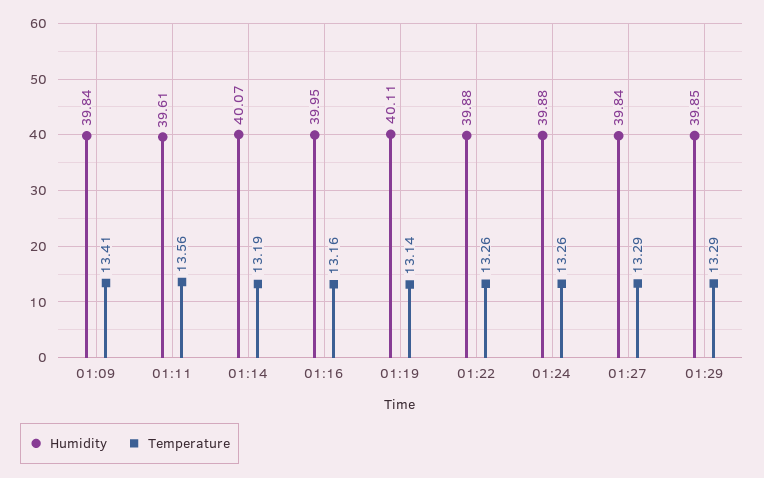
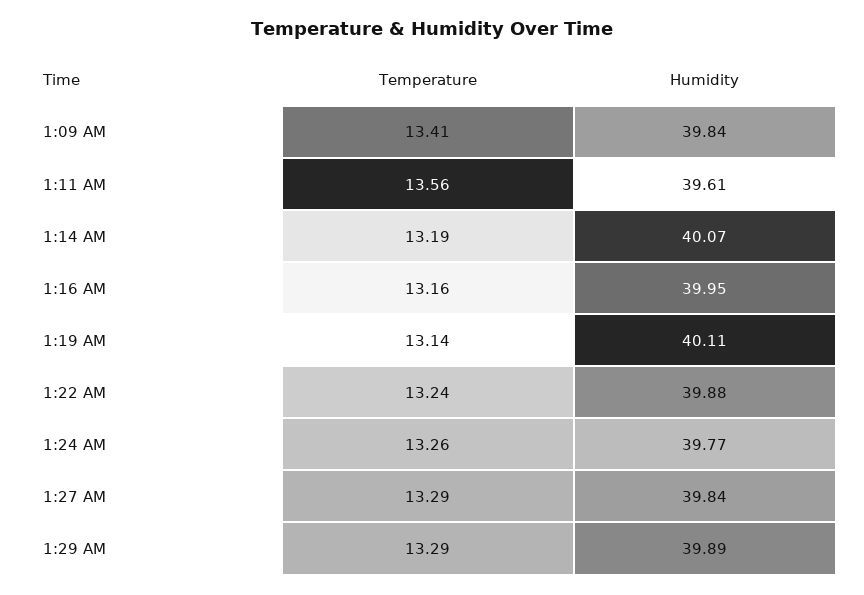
Temperature, 01:22: 13.26 -> 13.24
Humidity, 01:24: 39.88 -> 39.77
Humidity, 01:29: 39.85 -> 39.89

